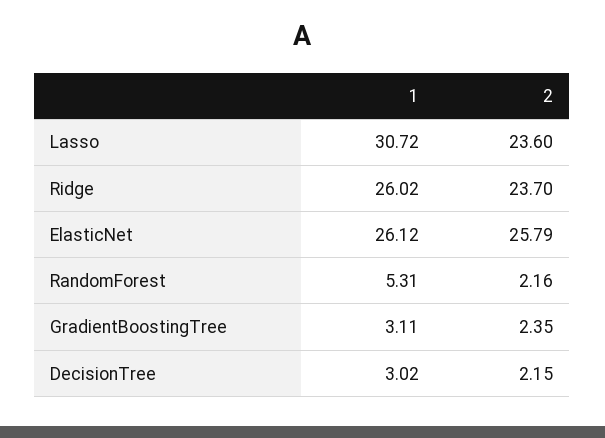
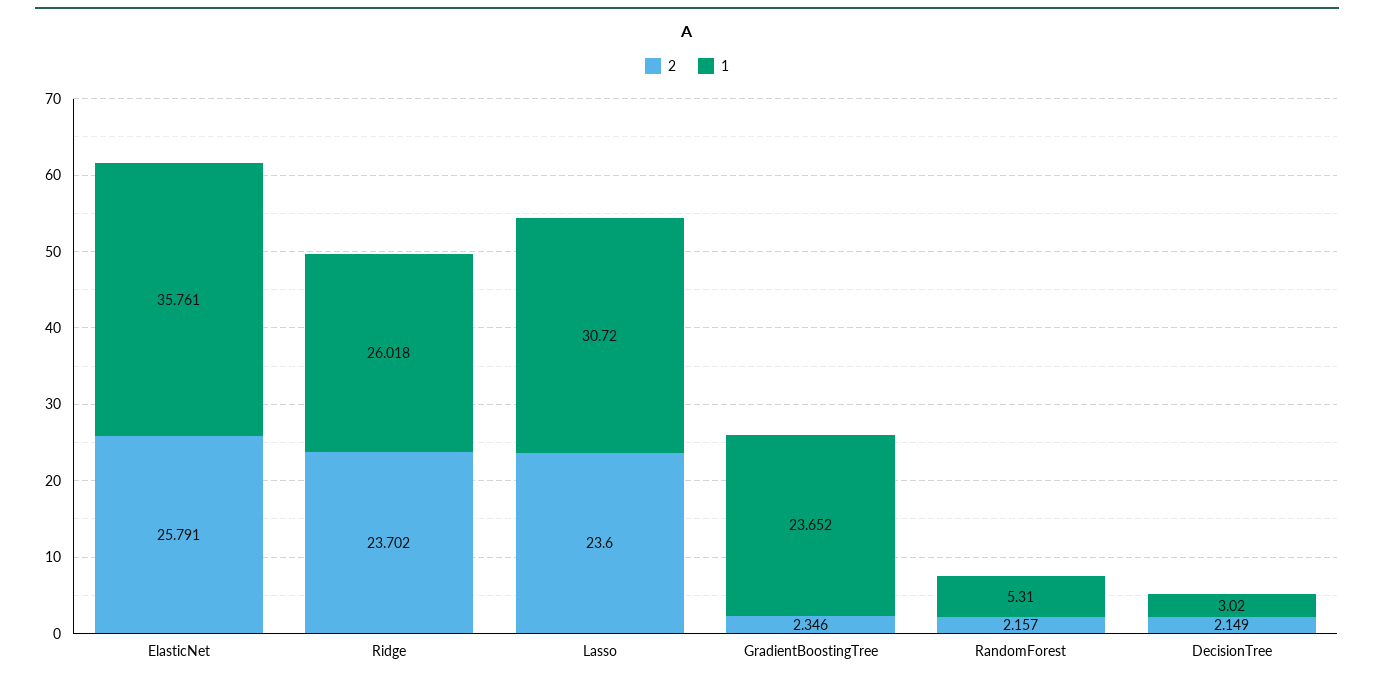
1, ElasticNet: 26.12 -> 35.761
1, GradientBoostingTree: 3.11 -> 23.652

